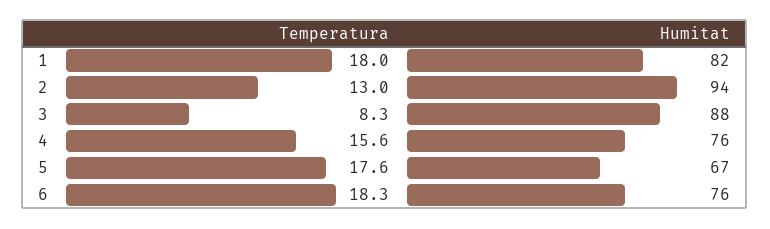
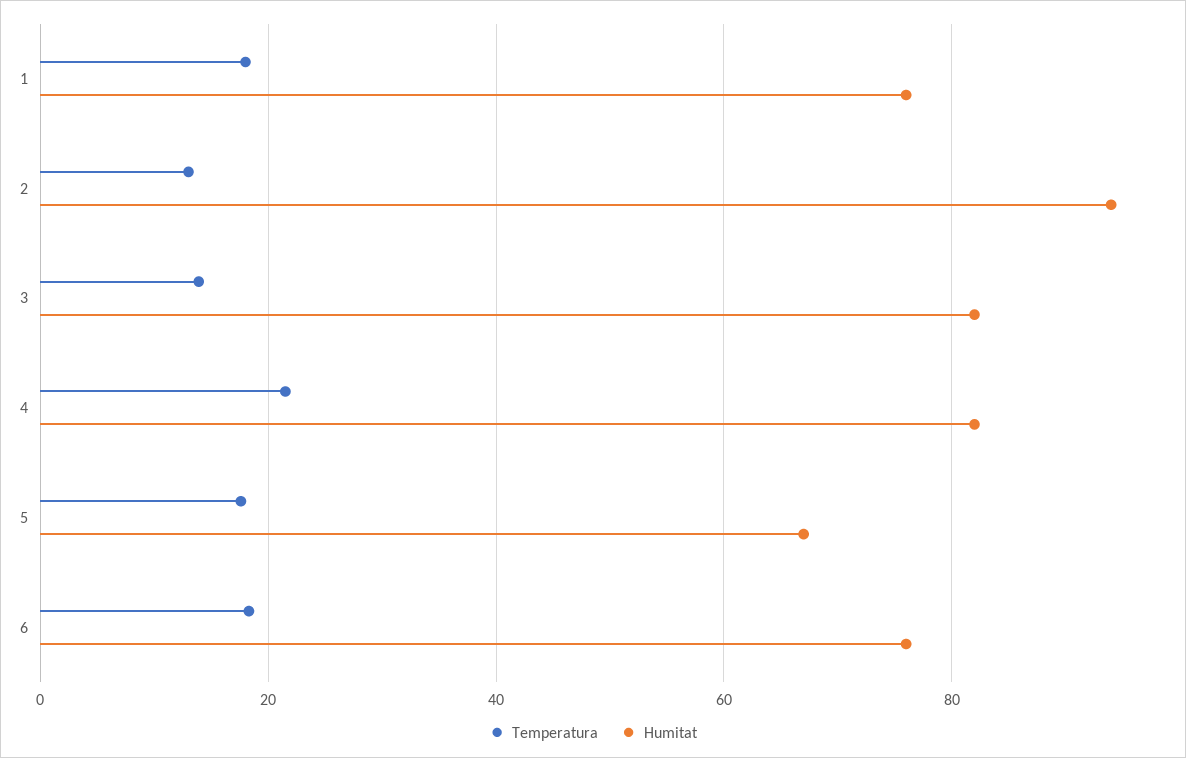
Humitat, 1: 82 -> 76
Temperatura, 3: 8.3 -> 14
Humitat, 3: 88 -> 82
Temperatura, 4: 15.6 -> 22
Humitat, 4: 76 -> 82

